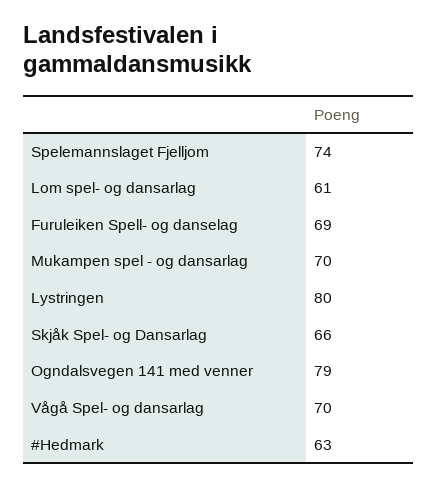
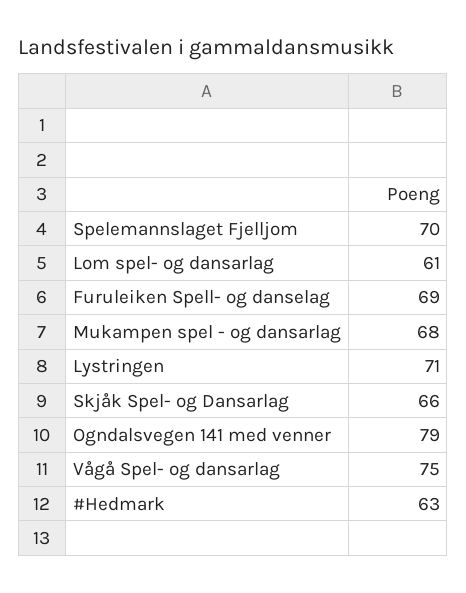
Spelemannslaget Fjelljom: 74 -> 70
Mukampen spel - og dansarlag: 70 -> 68
Lystringen: 80 -> 71
Vågå Spel- og dansarlag: 70 -> 75

